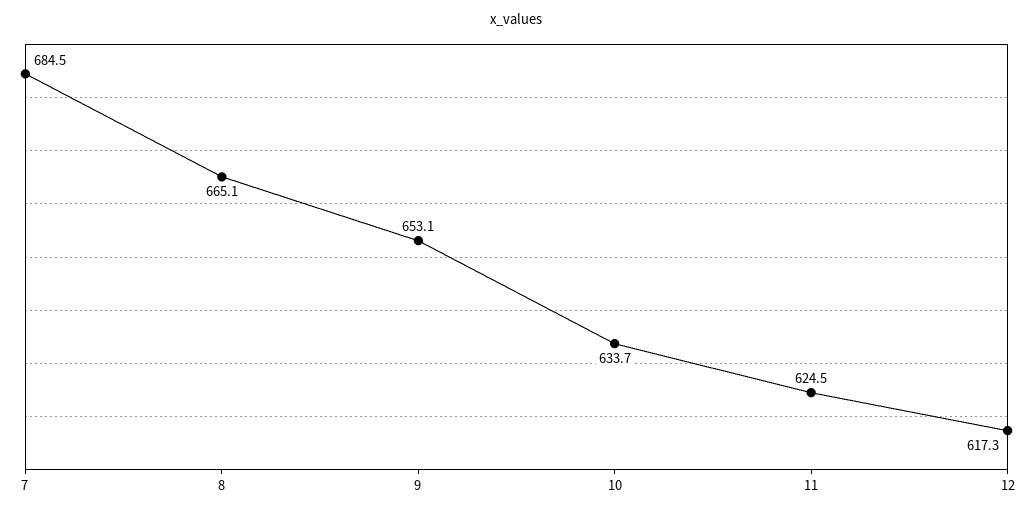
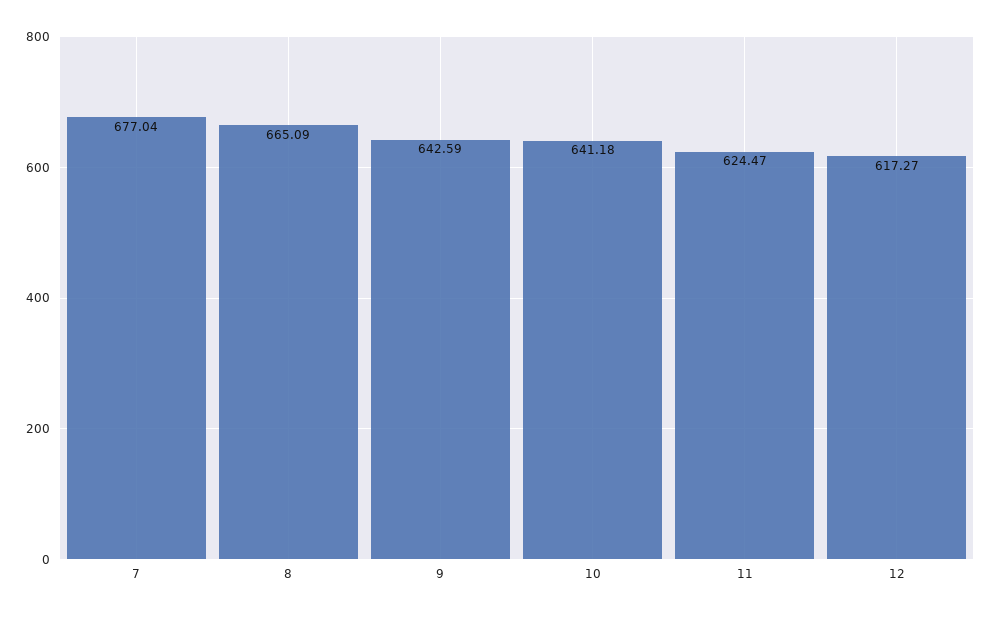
7: 684.5 -> 677.04
9: 653.1 -> 642.59
10: 633.7 -> 641.18

